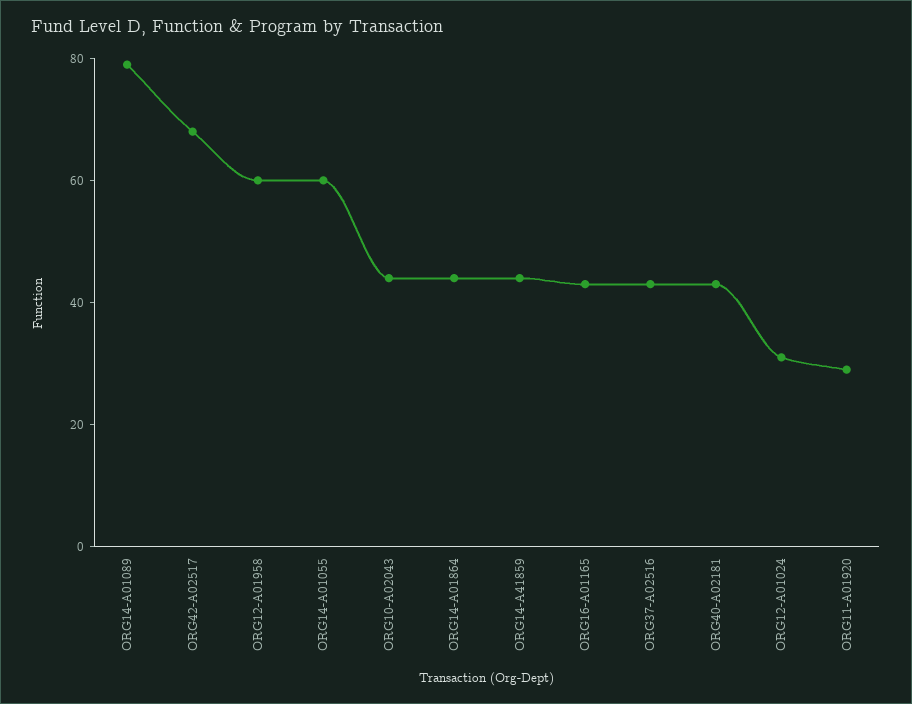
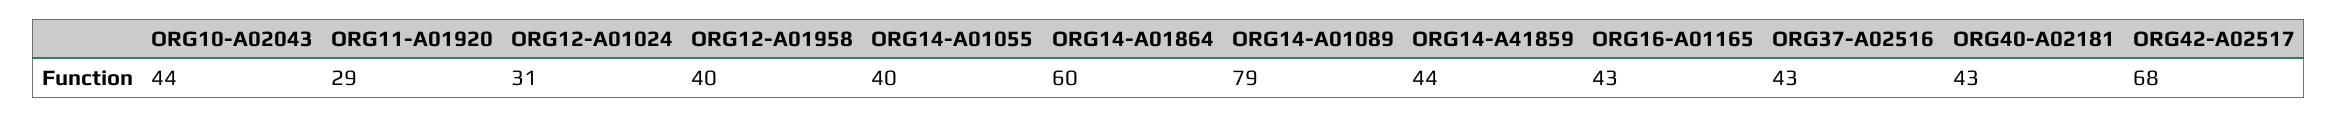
ORG12-A01958: 60 -> 40
ORG14-A01055: 60 -> 40
ORG14-A01864: 45 -> 60

